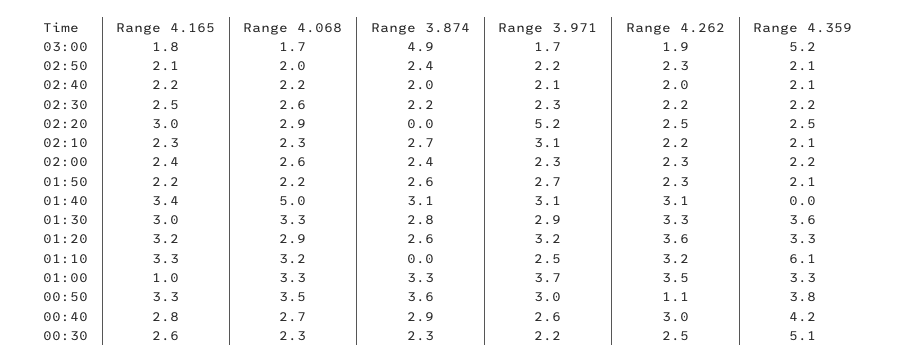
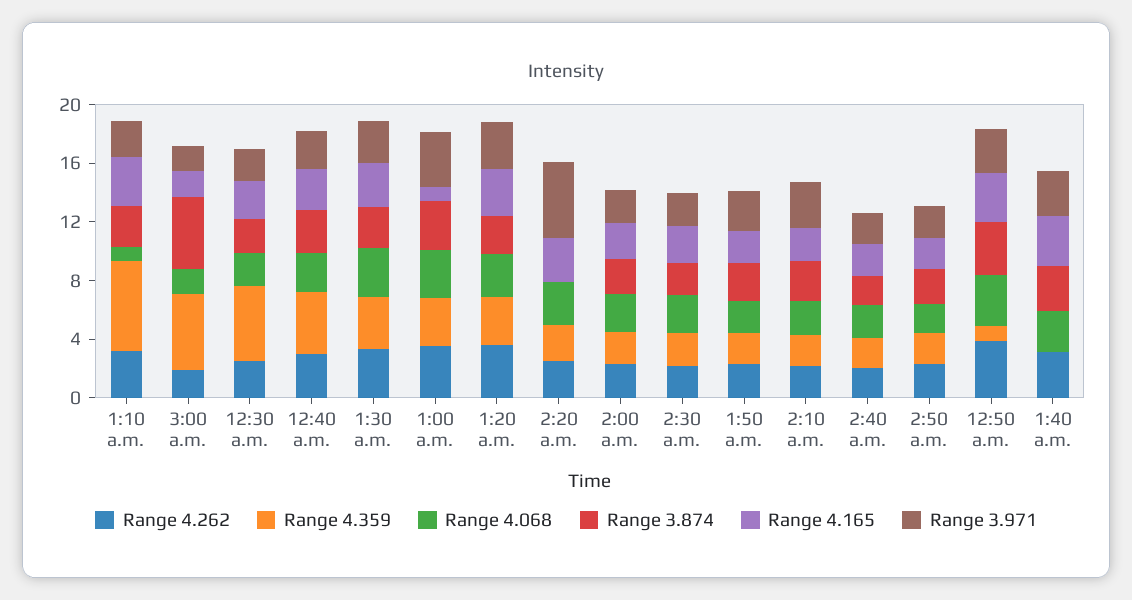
Range 4.068, 01:40: 5 -> 3
Range 4.068, 01:10: 3.2 -> 1
Range 3.874, 01:10: 0 -> 3
Range 4.262, 00:50: 1.1 -> 4
Range 4.359, 00:50: 3.8 -> 1

